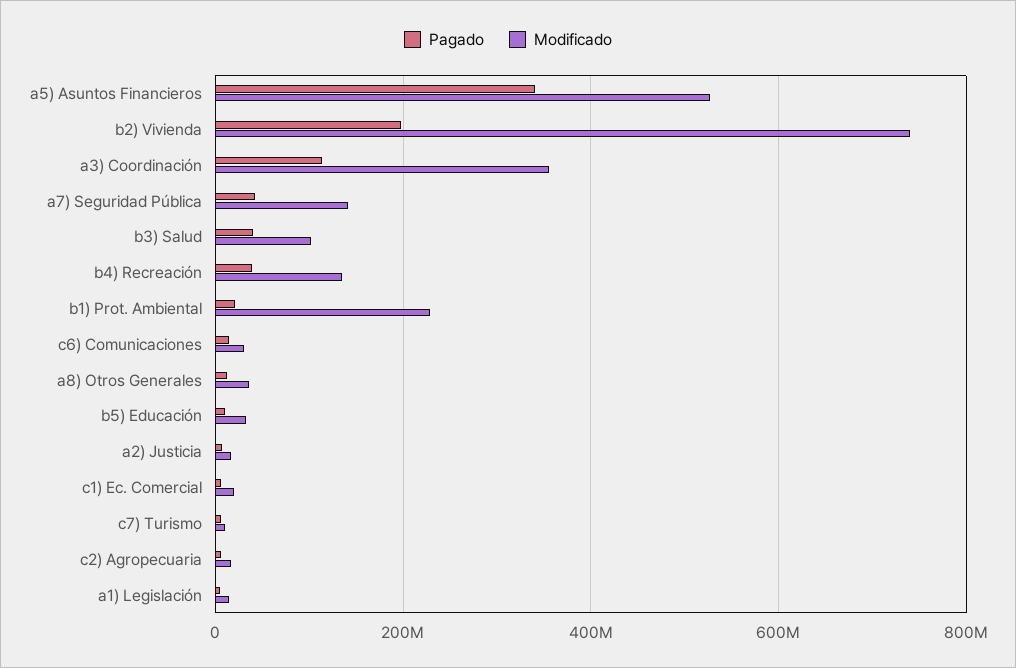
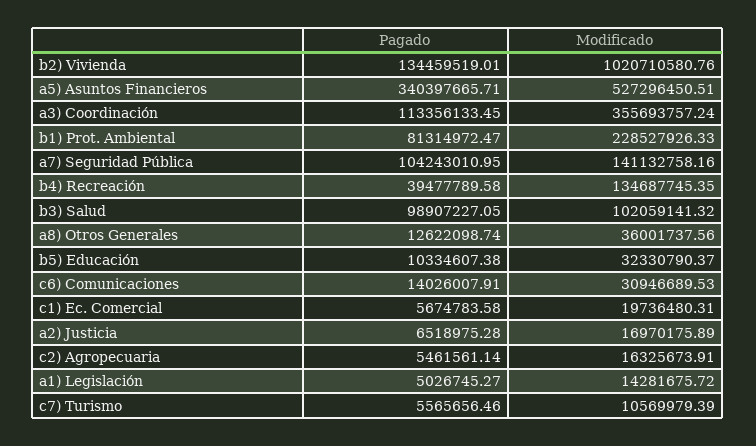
Pagado, b2) Vivienda: 200000000 -> 134459519.01
Modificado, b2) Vivienda: 740000000 -> 1020710580.76
Pagado, a7) Seguridad Pública: 40000000 -> 104243010.95
Pagado, b3) Salud: 40000000 -> 98907227.05
Pagado, b1) Prot. Ambiental: 20000000 -> 81314972.47

